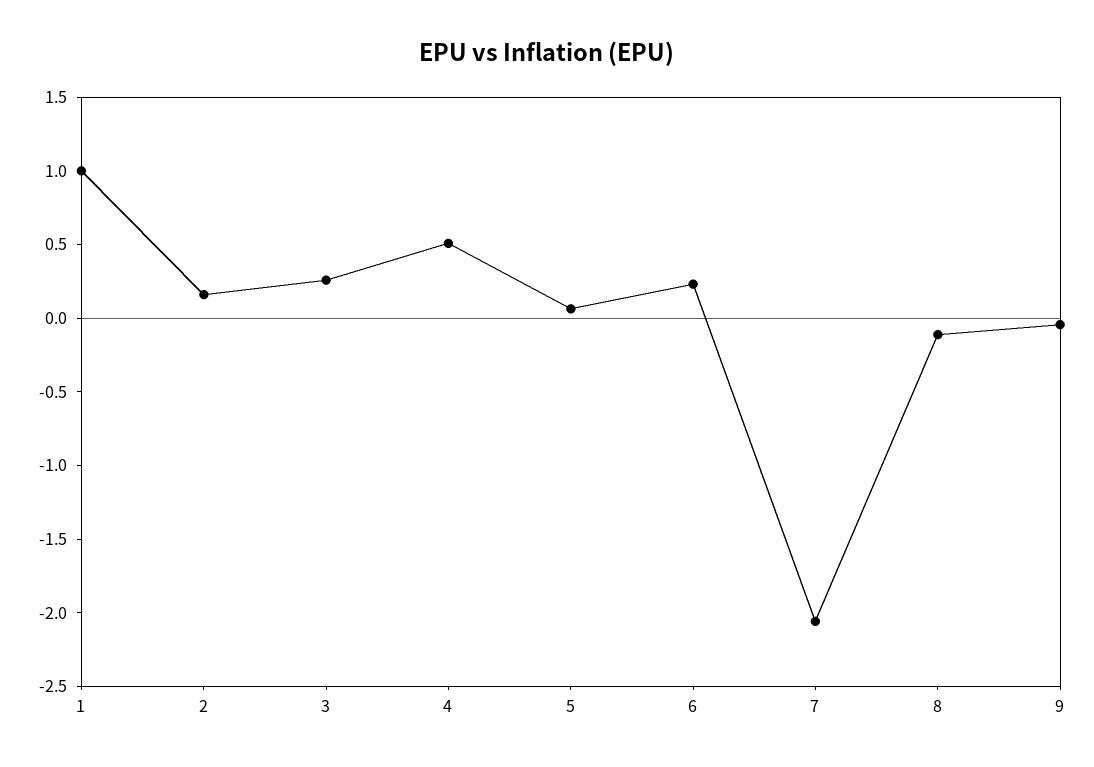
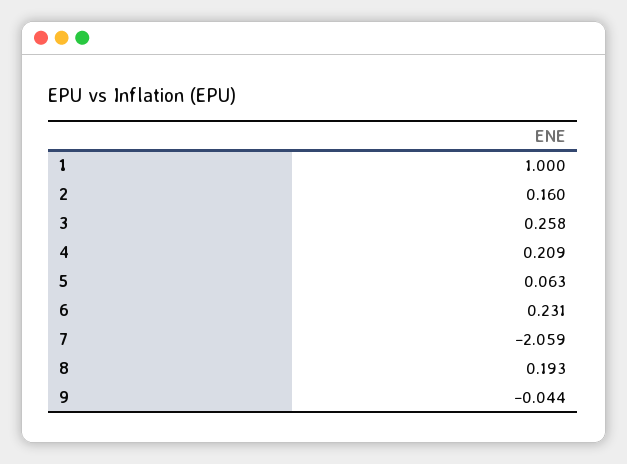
4: 0.5 -> 0.209
8: -0.1 -> 0.193

